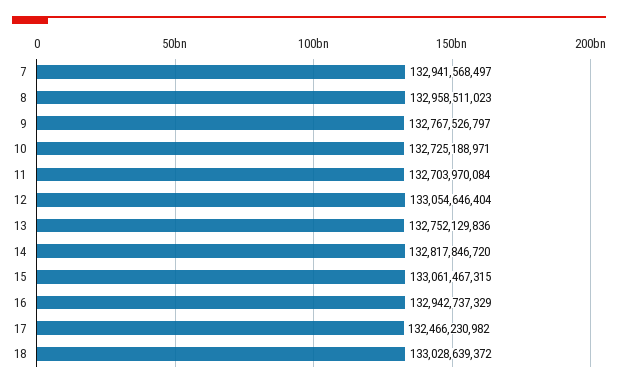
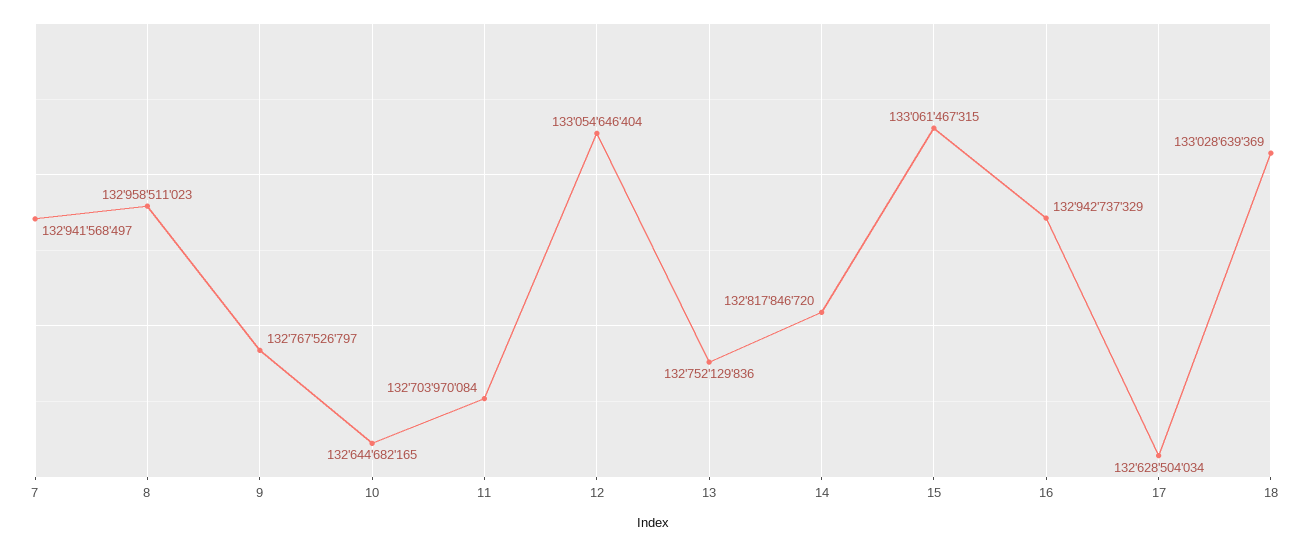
10: 132725188971 -> 132644682165
17: 132466230982 -> 132628504034
18: 133028639372 -> 133028639369

